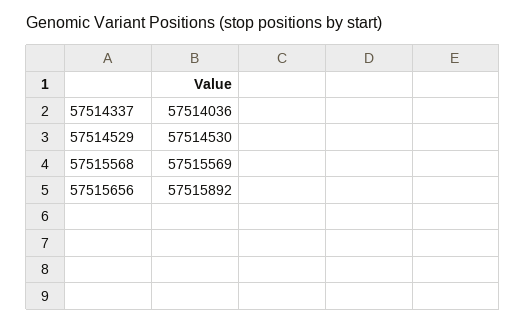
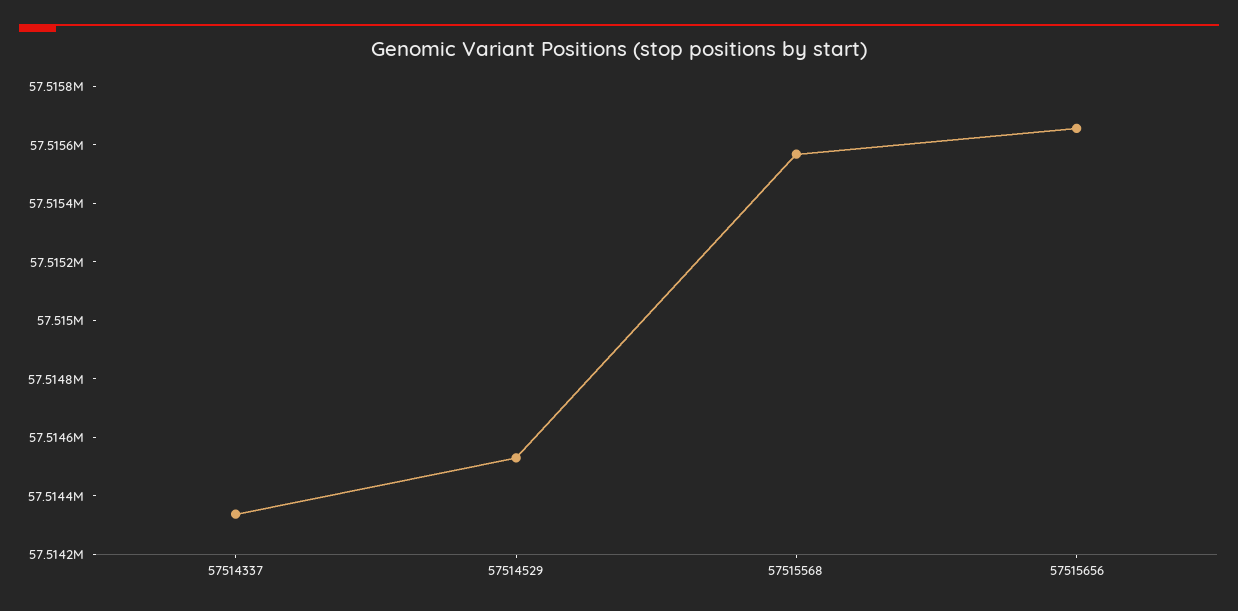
57514337: 57514036 -> 57514350
57515656: 57515892 -> 57515650

